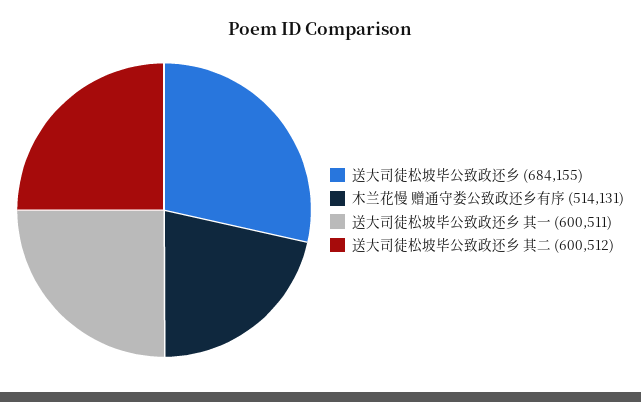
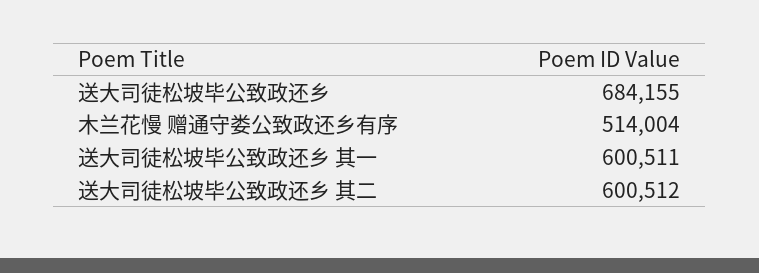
木兰花慢 赠通守娄公致政还乡有序: 514131 -> 514004

